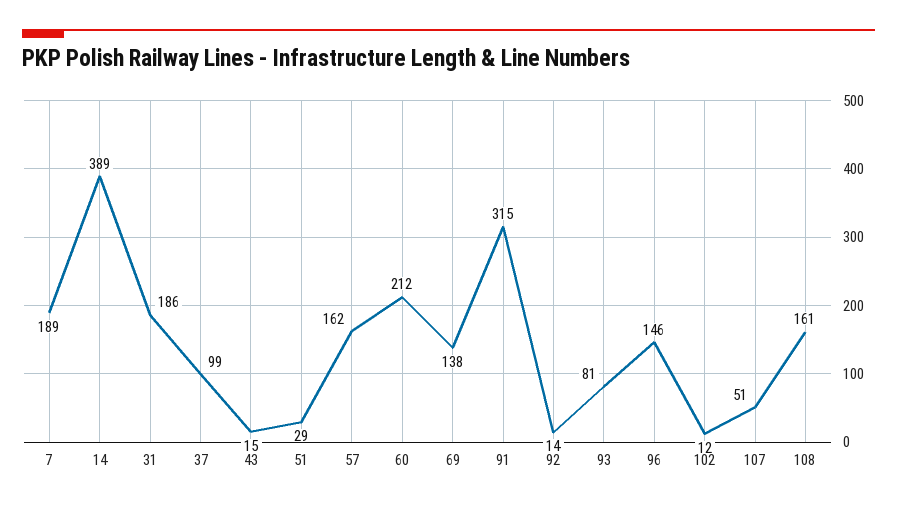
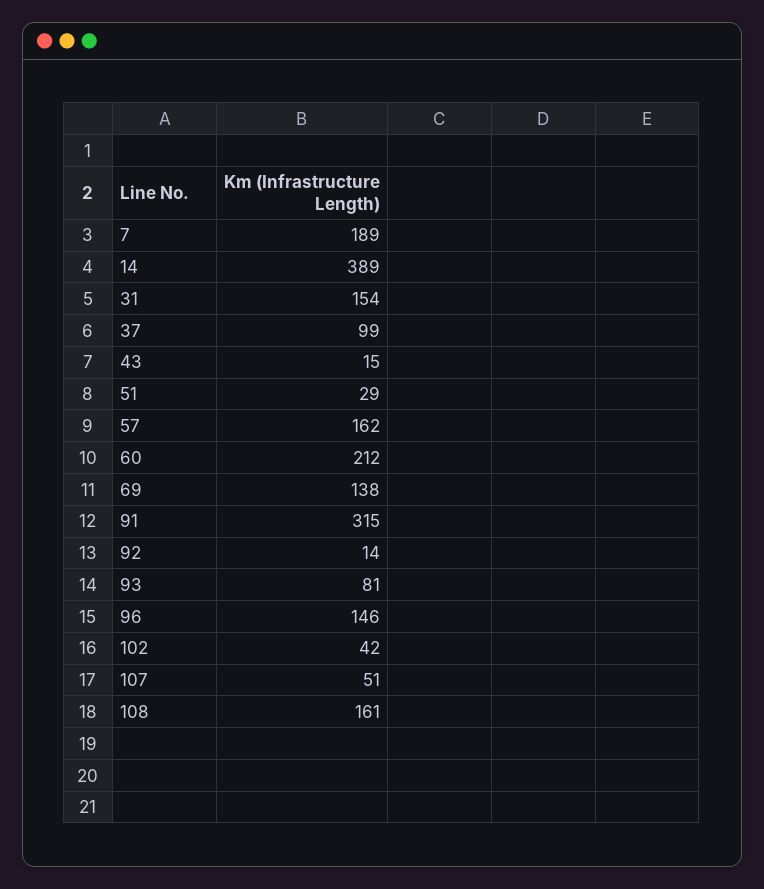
31: 186 -> 154
102: 12 -> 42

